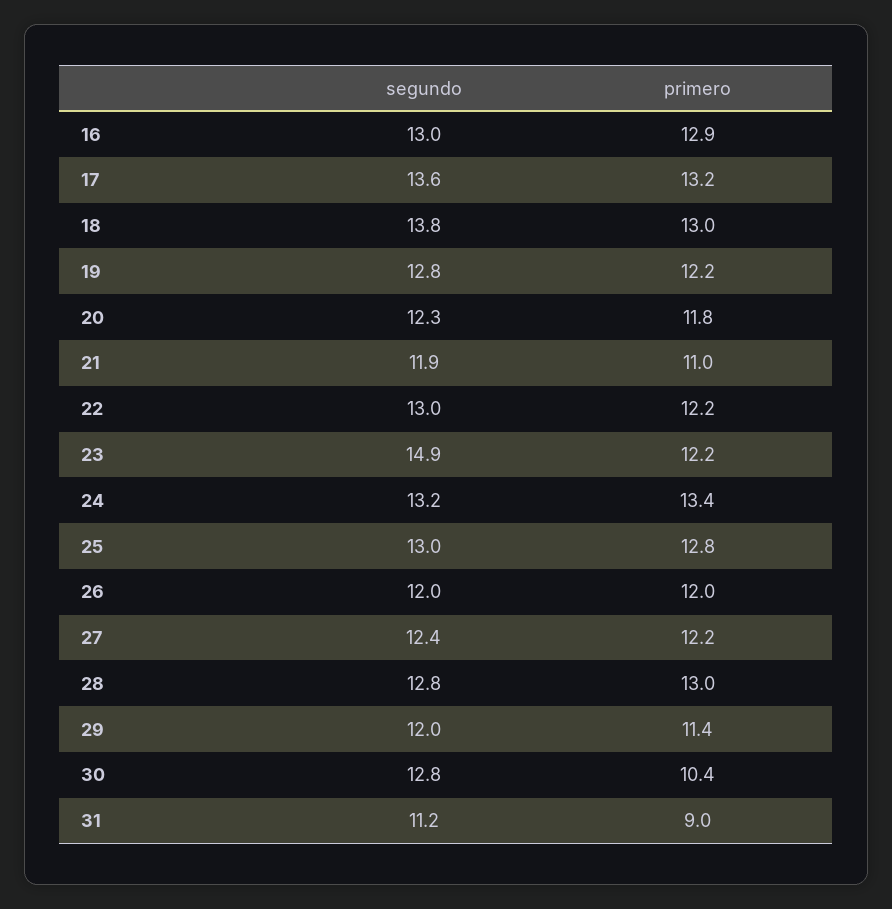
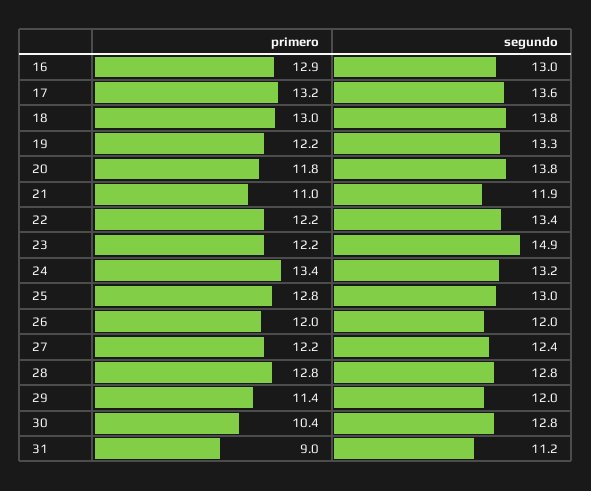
segundo, 19: 12.8 -> 13.3
segundo, 20: 12.3 -> 13.8
segundo, 22: 13 -> 13.4
primero, 28: 13 -> 12.8

